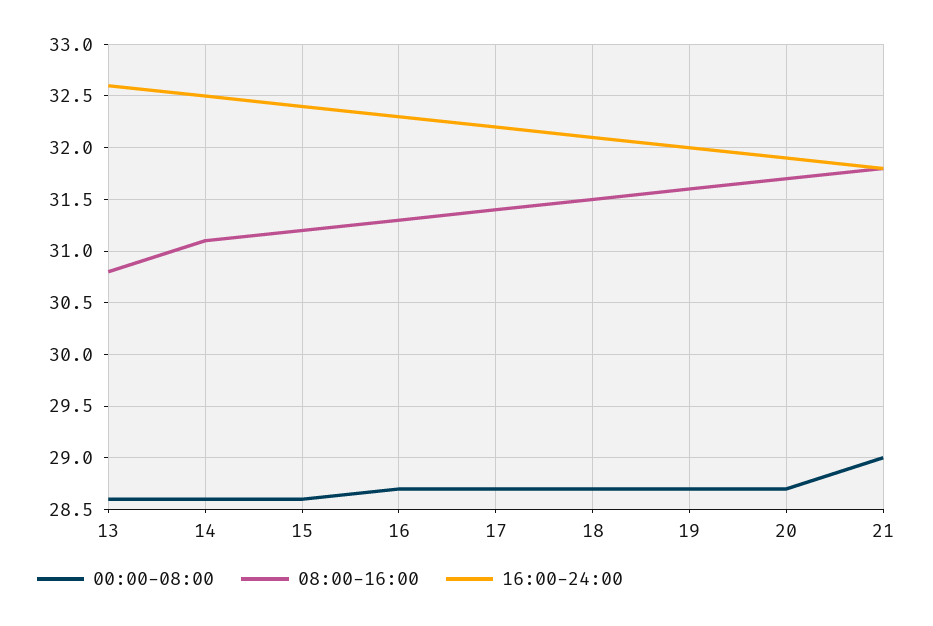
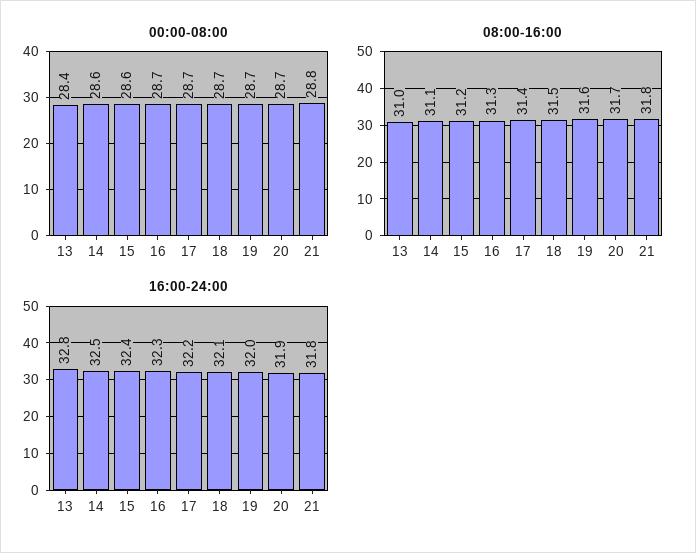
00:00-08:00, 13: 28.6 -> 28.4
08:00-16:00, 13: 30.8 -> 31
16:00-24:00, 13: 32.6 -> 32.8
00:00-08:00, 21: 29 -> 28.8

